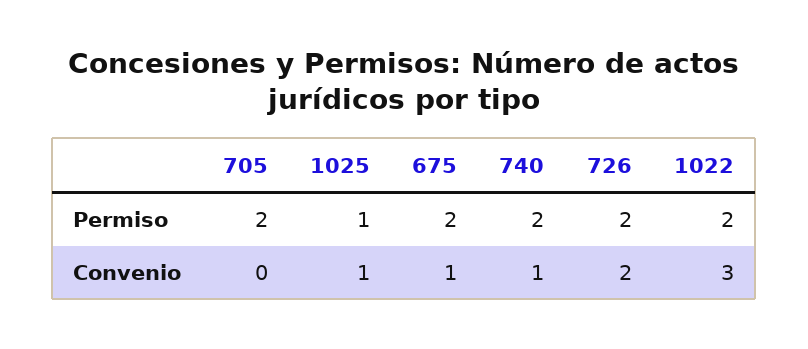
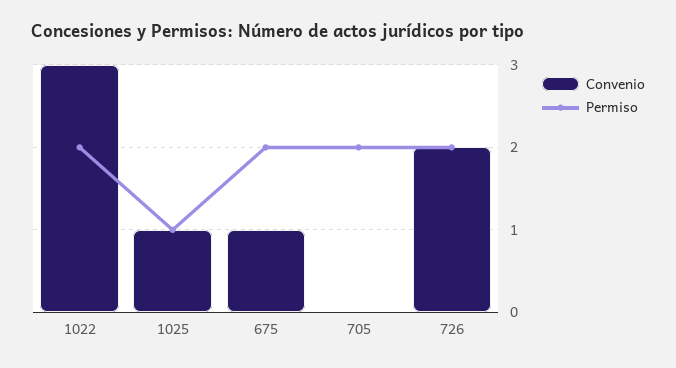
Permiso, 740: 2 -> none
Convenio, 740: 1 -> none

